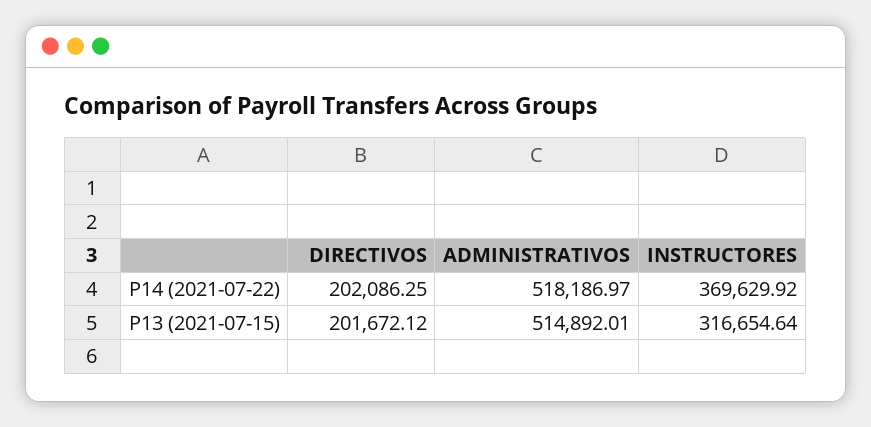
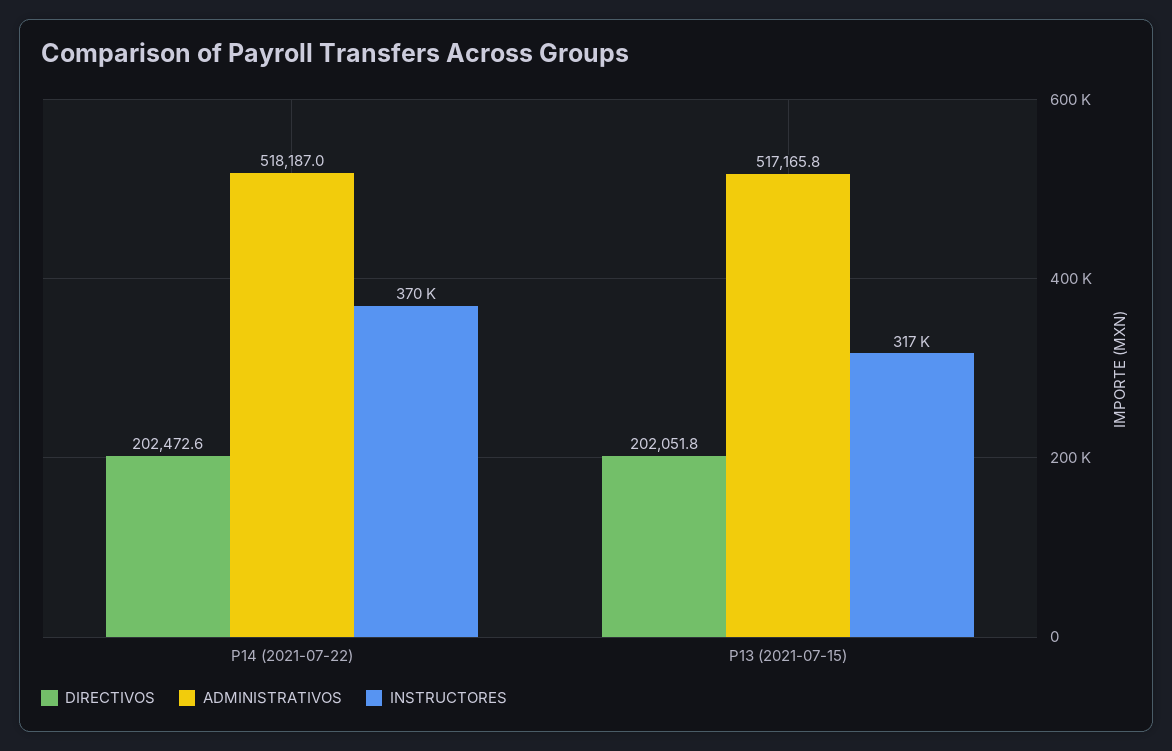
DIRECTIVOS, P14 (2021-07-22): 202086.25 -> 202472.6
DIRECTIVOS, P13 (2021-07-15): 201672.12 -> 202051.8
ADMINISTRATIVOS, P13 (2021-07-15): 514892.01 -> 517165.8

